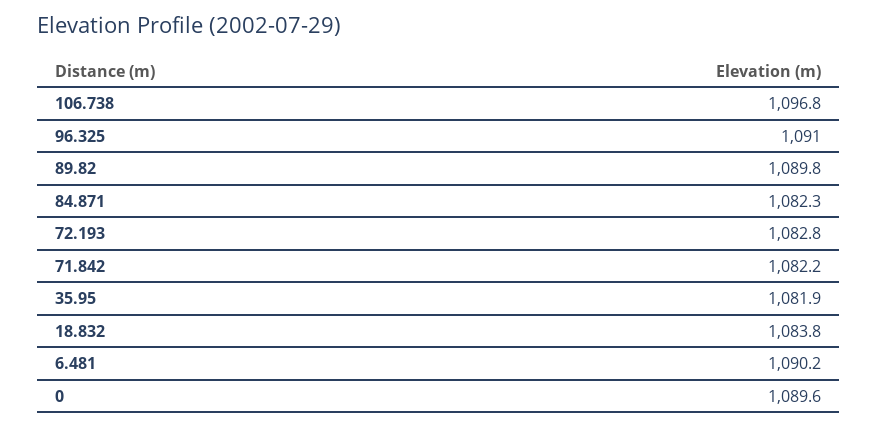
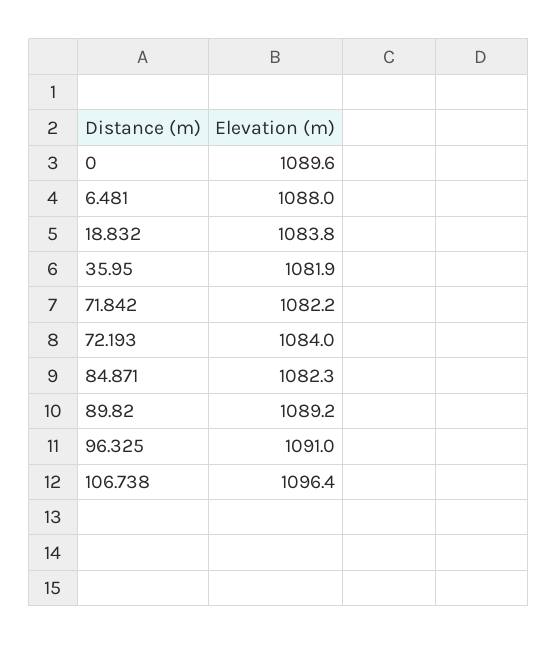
106.738: 1096.8 -> 1096.4
89.82: 1089.8 -> 1089.2
72.193: 1082.8 -> 1084
6.481: 1090.2 -> 1088

